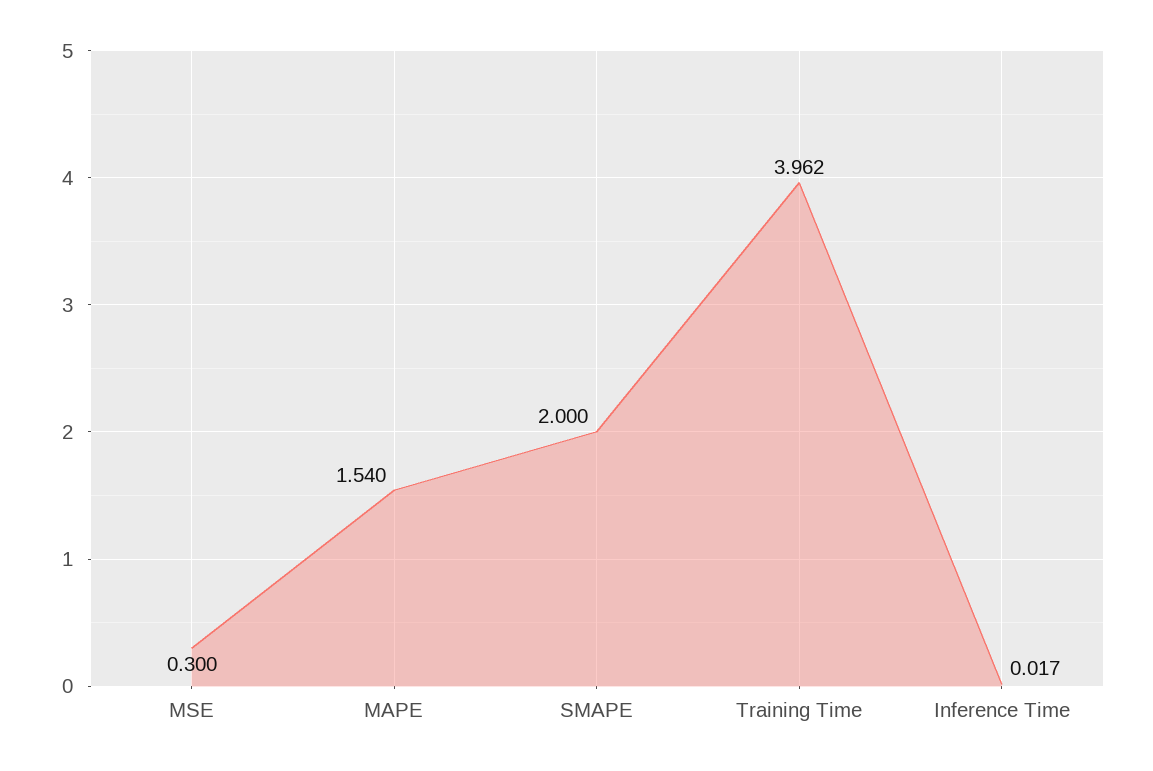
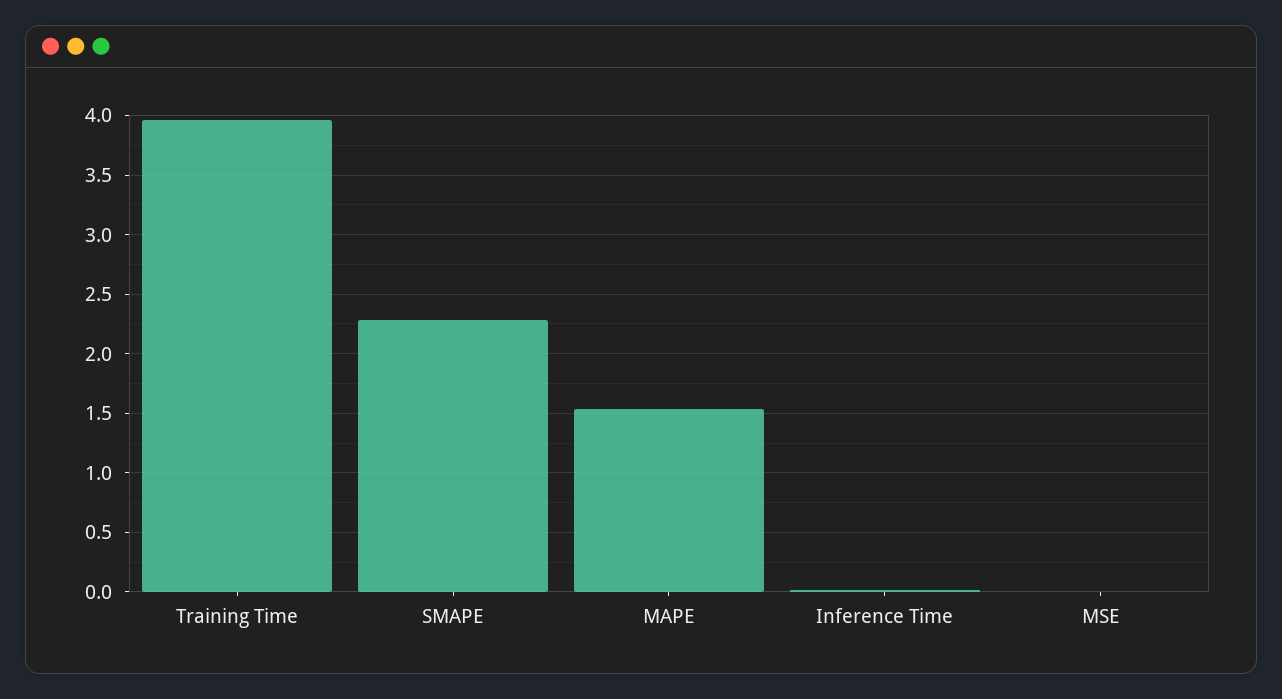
MSE: 0.3 -> 0
SMAPE: 2 -> 2.3

